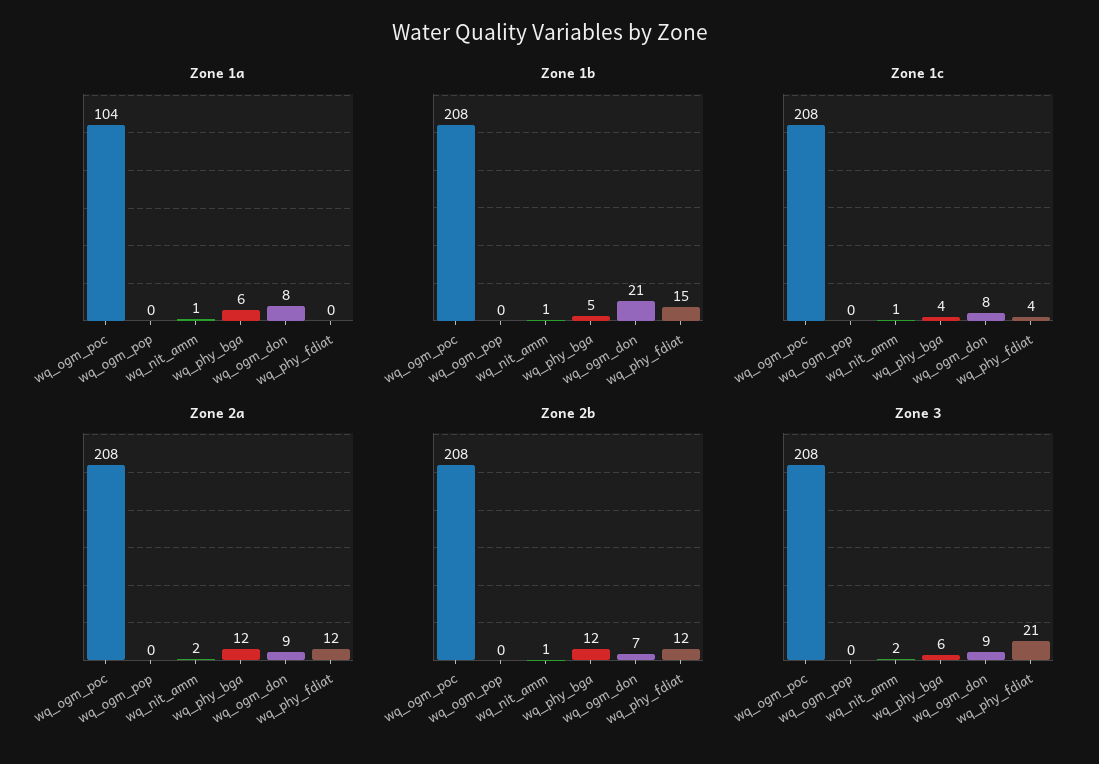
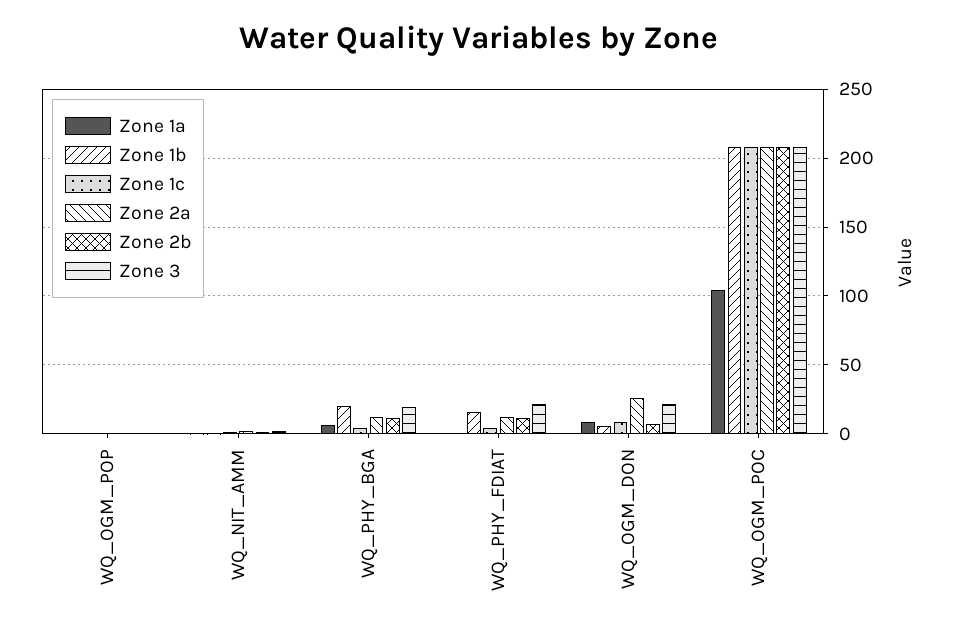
Zone 1b, wq_phy_bga: 5 -> 20
Zone 1b, wq_ogm_don: 21 -> 5
Zone 2a, wq_ogm_don: 9 -> 25
Zone 3, wq_phy_bga: 6 -> 20
Zone 3, wq_ogm_don: 9 -> 20

